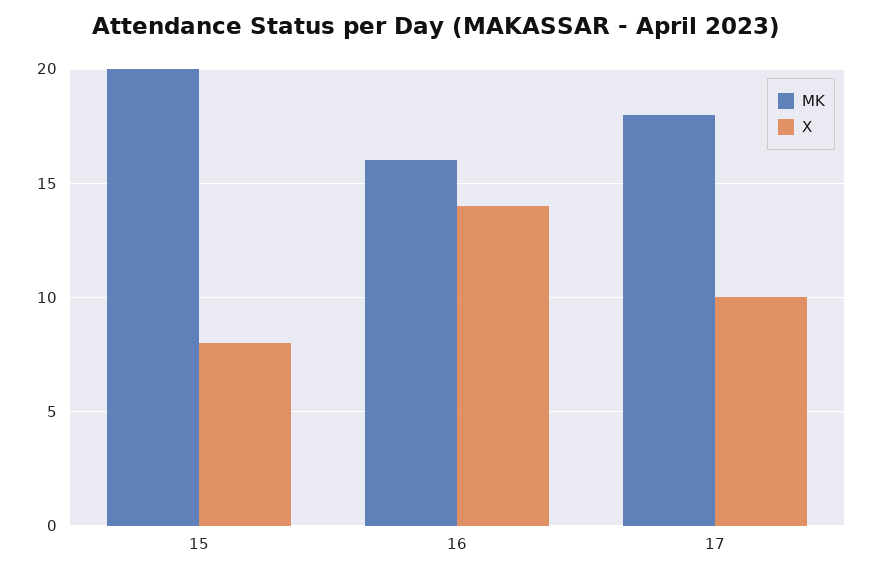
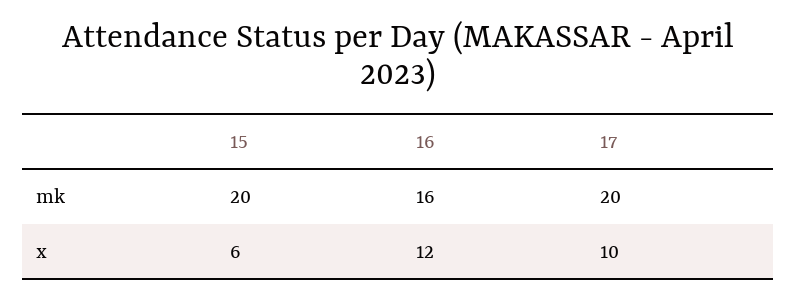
X, 15: 8 -> 6
X, 16: 14 -> 12
MK, 17: 18 -> 20

